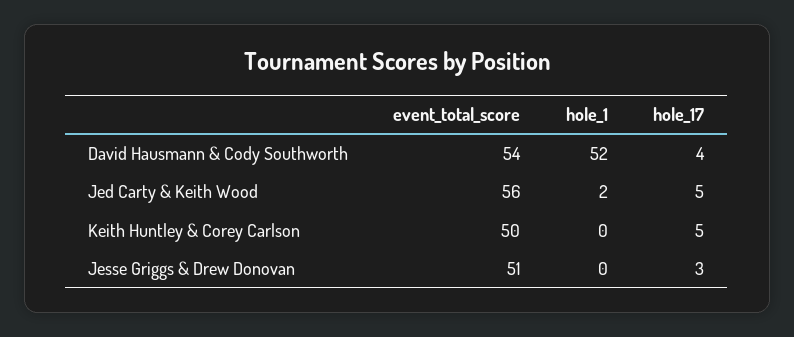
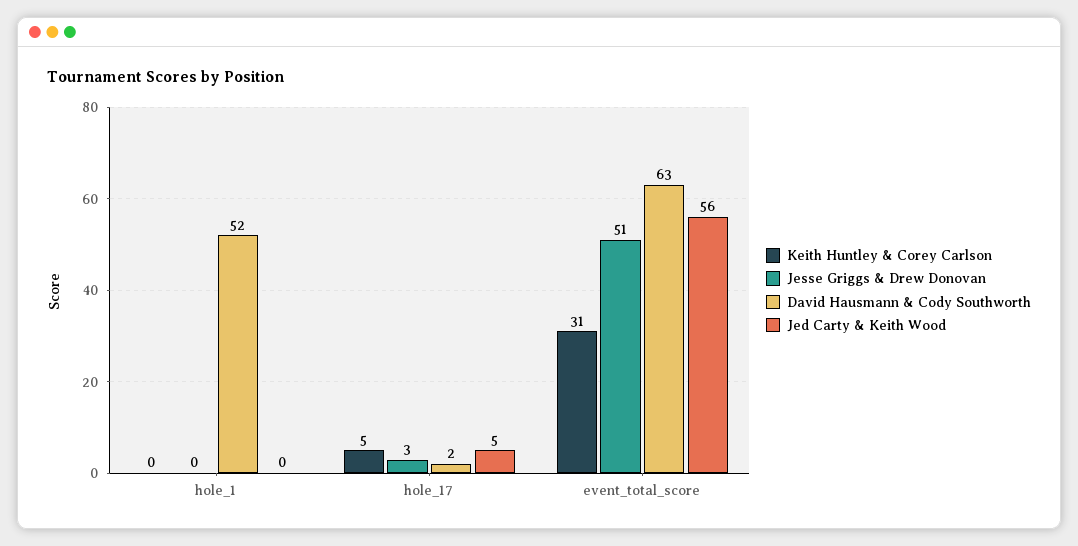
David Hausmann & Cody Southworth, event_total_score: 54 -> 63
David Hausmann & Cody Southworth, hole_17: 4 -> 2
Jed Carty & Keith Wood, hole_1: 2 -> 0
Keith Huntley & Corey Carlson, event_total_score: 50 -> 31

